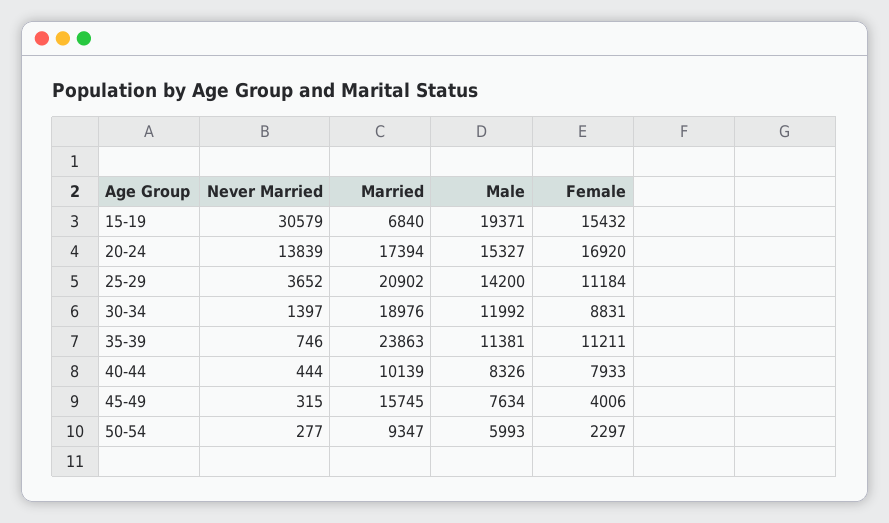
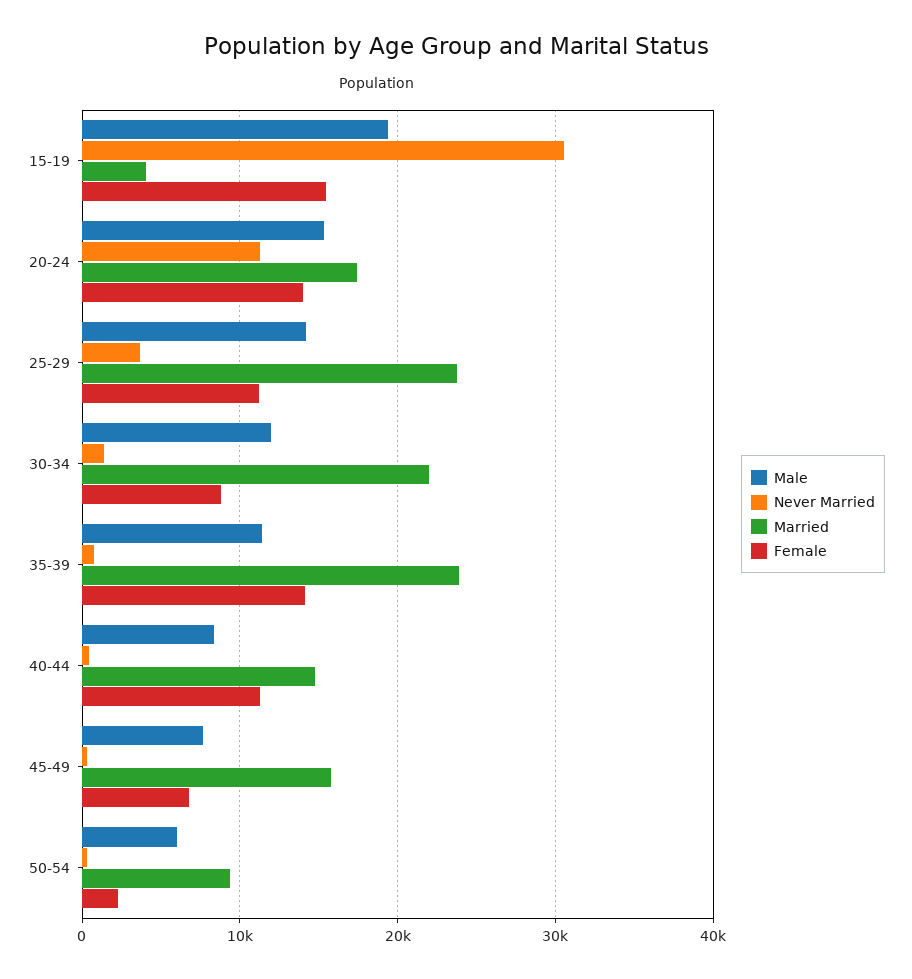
Married, 15-19: 6840 -> 4000
Never Married, 20-24: 13839 -> 11000
Female, 20-24: 16920 -> 14000
Married, 25-29: 20902 -> 24000
Married, 30-34: 18976 -> 22000
Female, 35-39: 11211 -> 14000
Married, 40-44: 10139 -> 15000
Female, 40-44: 7933 -> 11000
Female, 45-49: 4006 -> 7000

